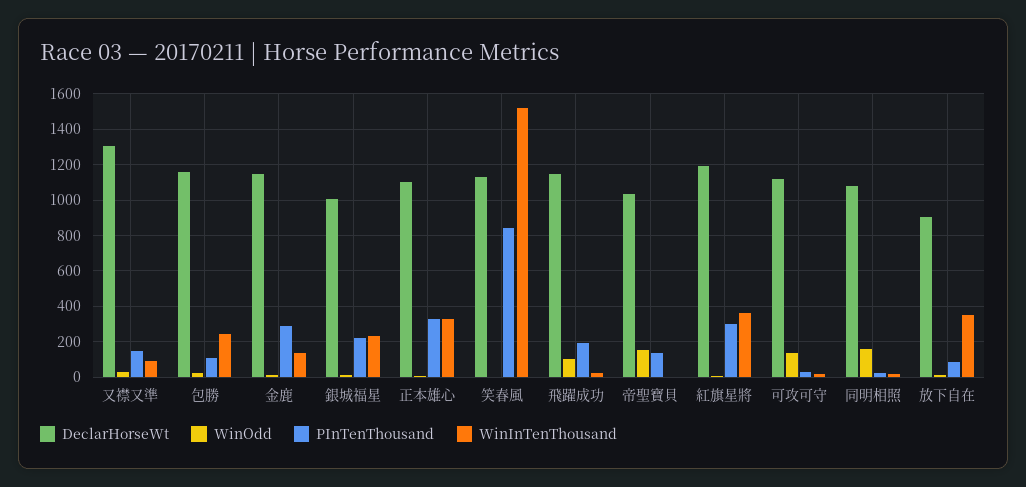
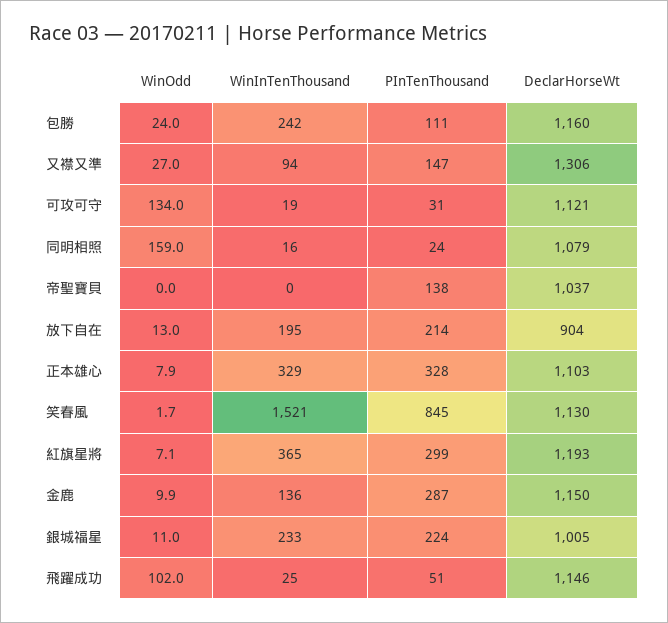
PInTenThousand, 飛躍成功: 200 -> 51
WinOdd, 帝聖寶貝: 150 -> 0
PInTenThousand, 放下自在: 100 -> 214
WinInTenThousand, 放下自在: 350 -> 195

